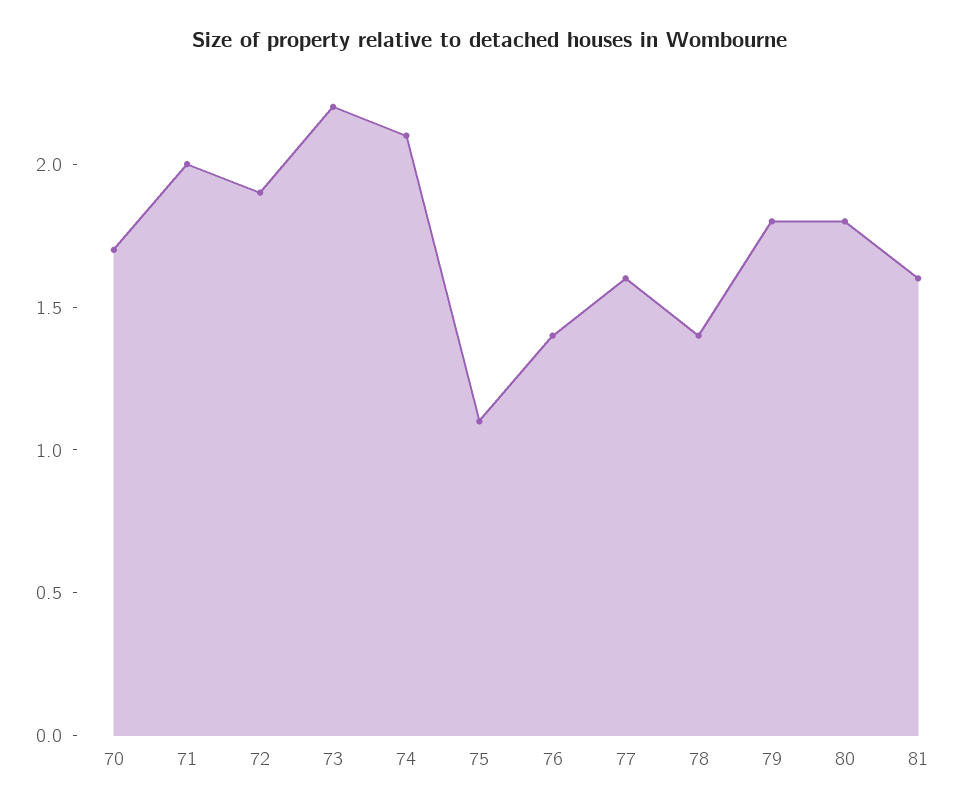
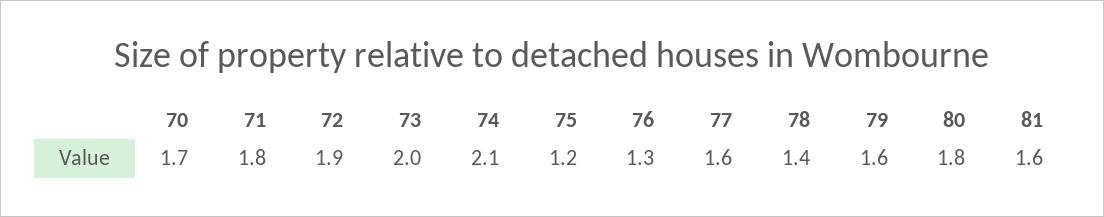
71: 2 -> 1.8
73: 2.2 -> 2
75: 1.1 -> 1.2
76: 1.4 -> 1.3
79: 1.8 -> 1.6

